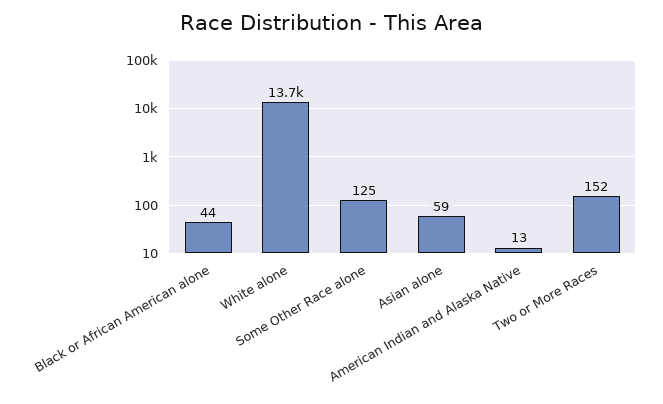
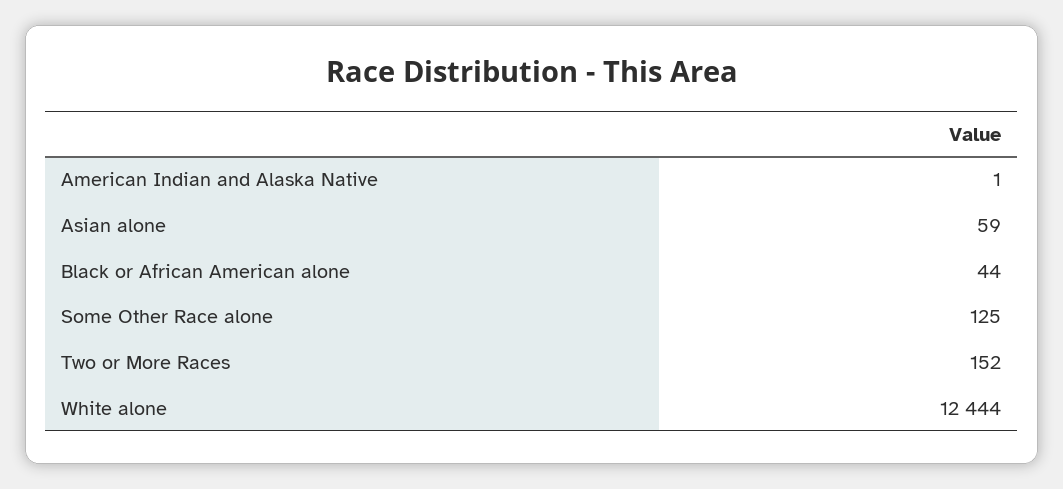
White alone: 13700 -> 12444
American Indian and Alaska Native: 13 -> 1

